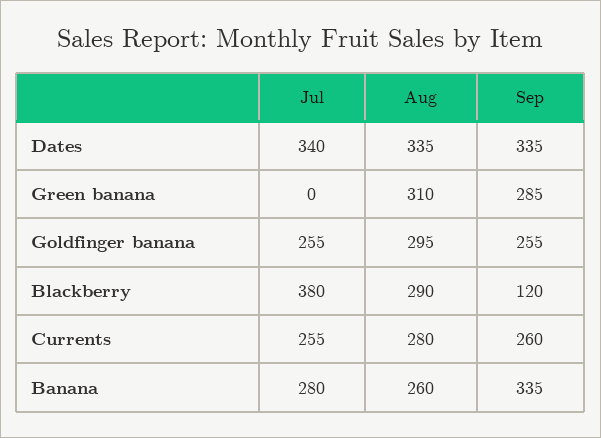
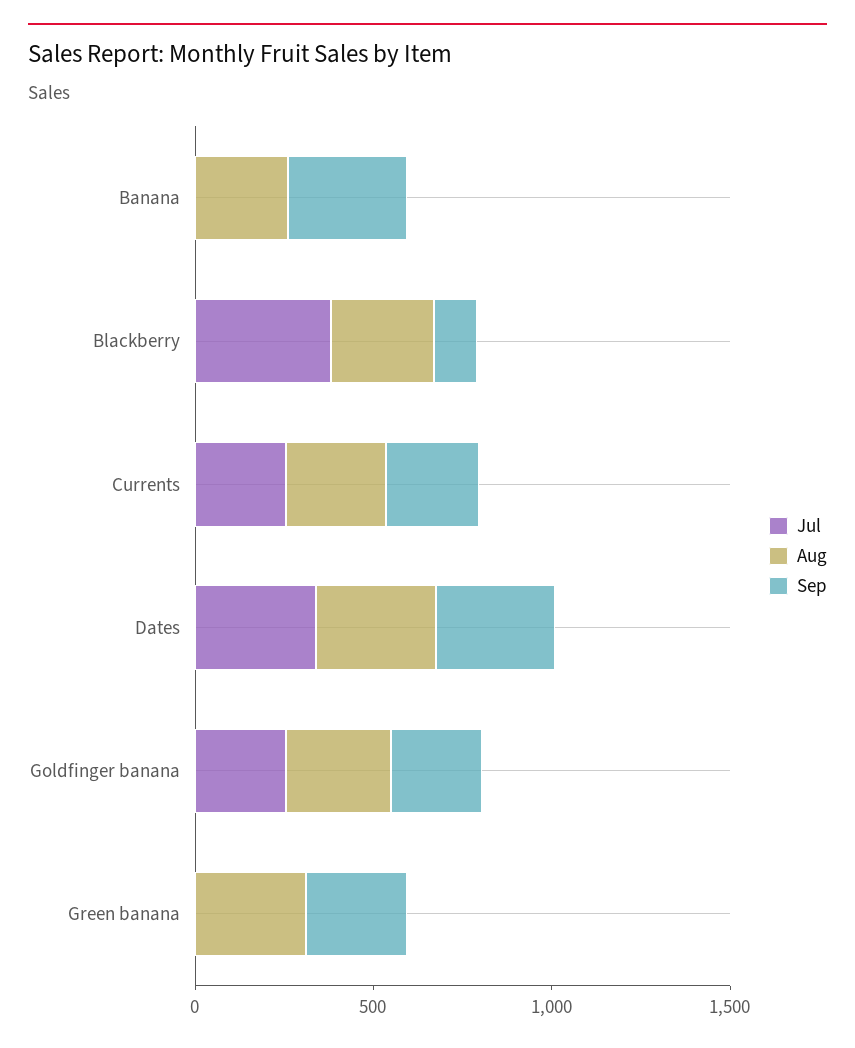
Jul, Banana: 280 -> 0

